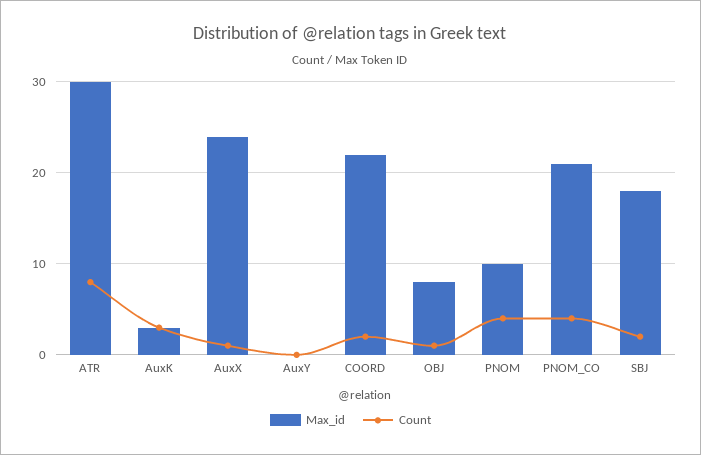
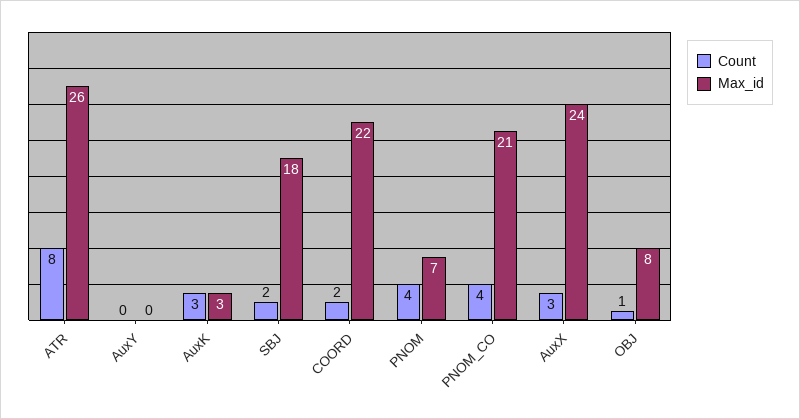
Max_id, ATR: 30 -> 26
Count, AuxX: 1 -> 3
Max_id, PNOM: 10 -> 7

